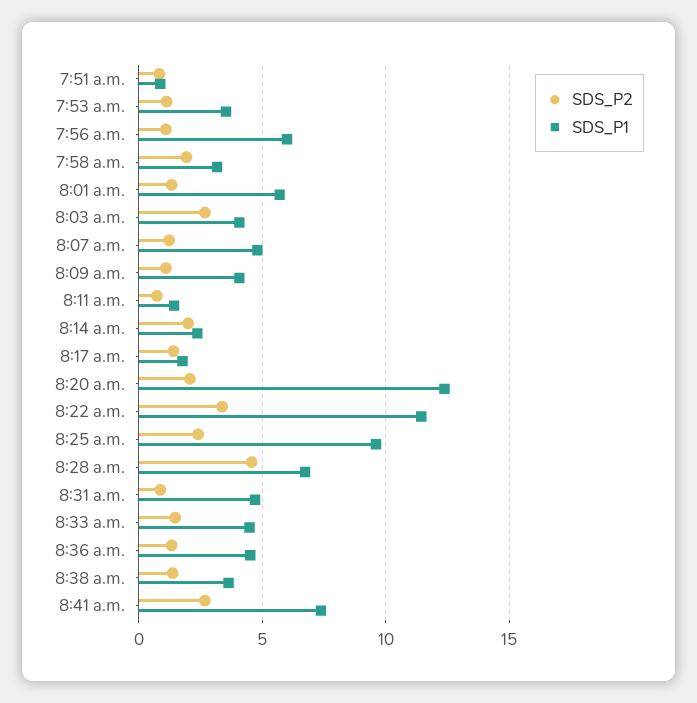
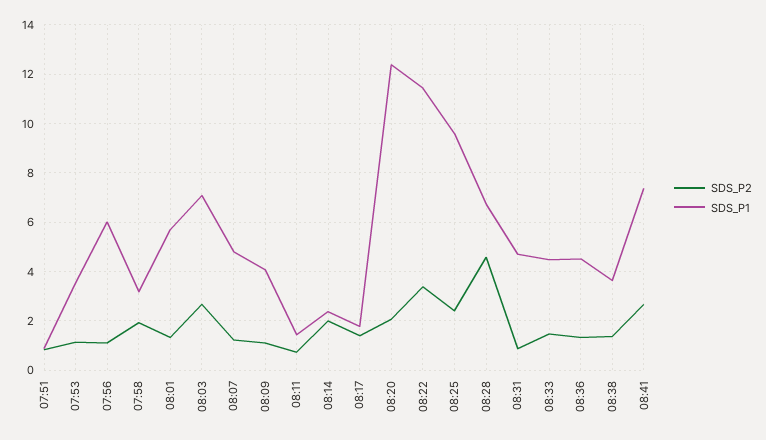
SDS_P1, 8:03 a.m.: 4 -> 7

